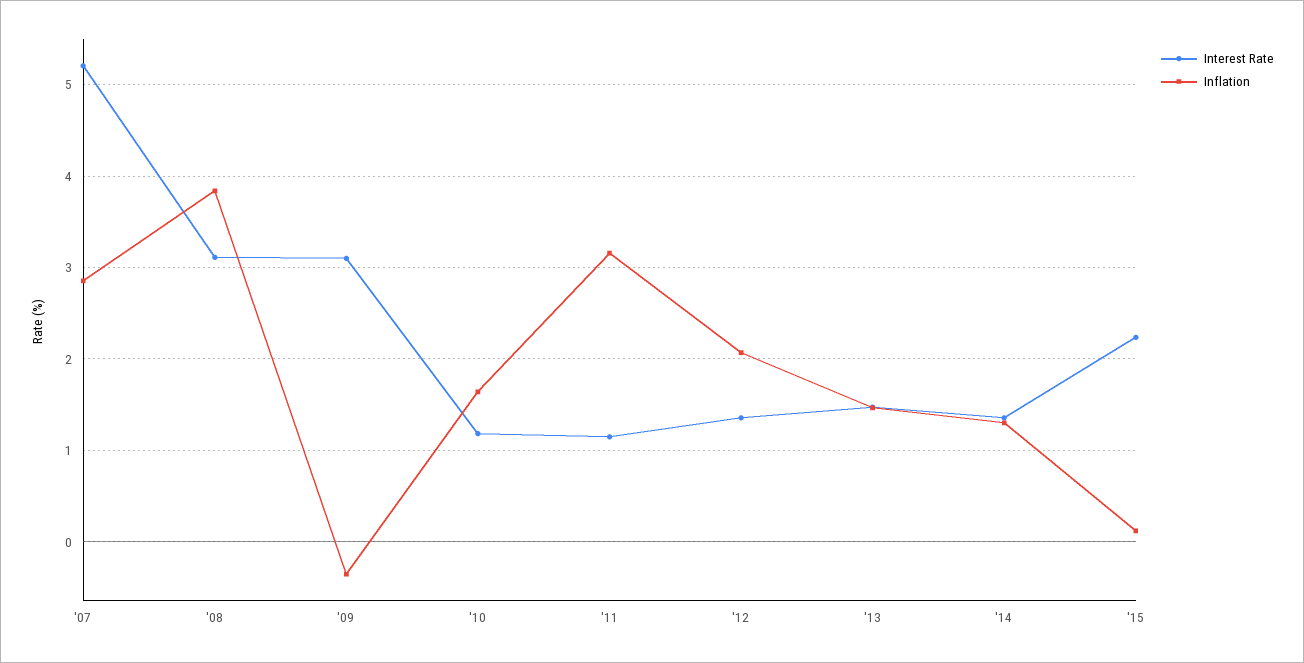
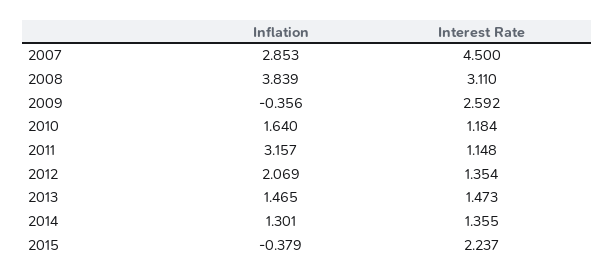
Interest Rate, '07: 5.2 -> 4.5
Interest Rate, '09: 3.1 -> 2.592
Inflation, '15: 0.1 -> -0.379

